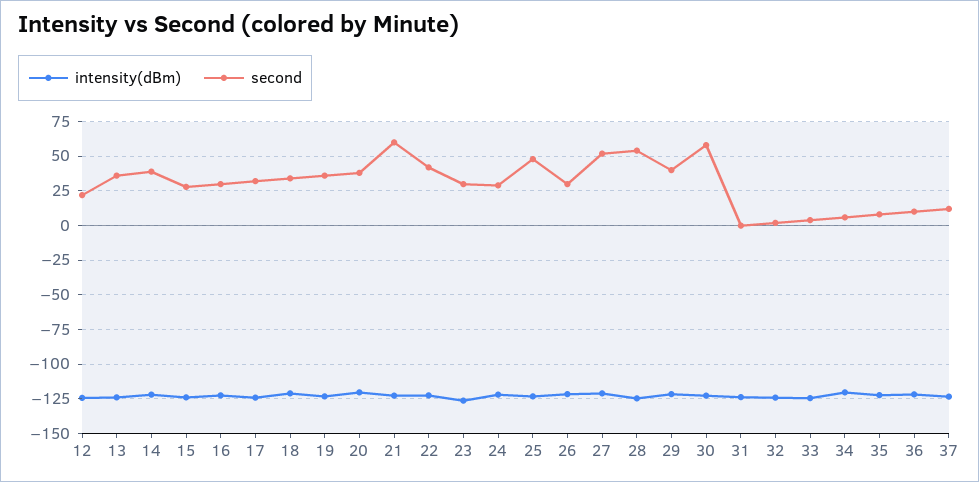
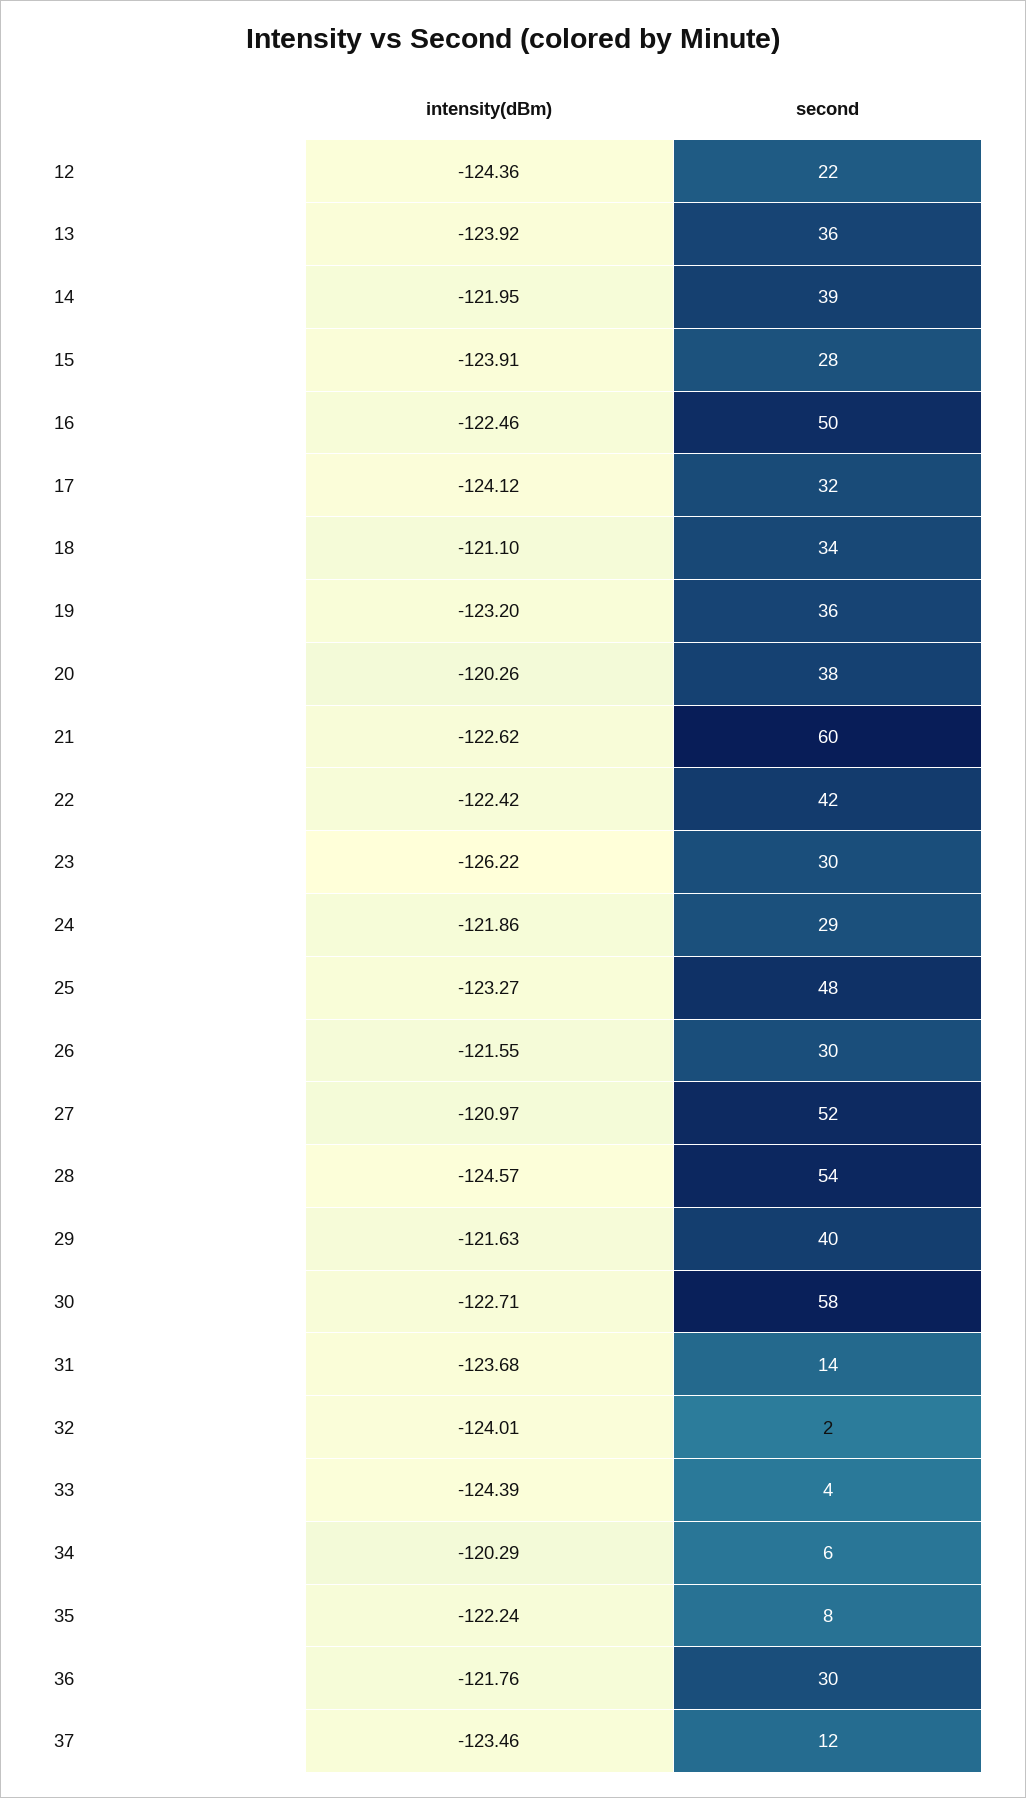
second, 16: 30 -> 50
second, 31: 0 -> 14
second, 36: 10 -> 30

